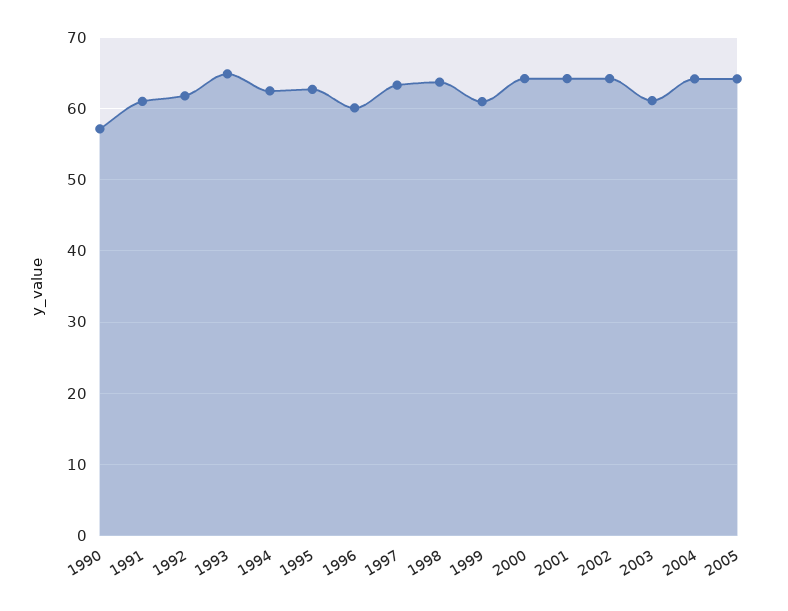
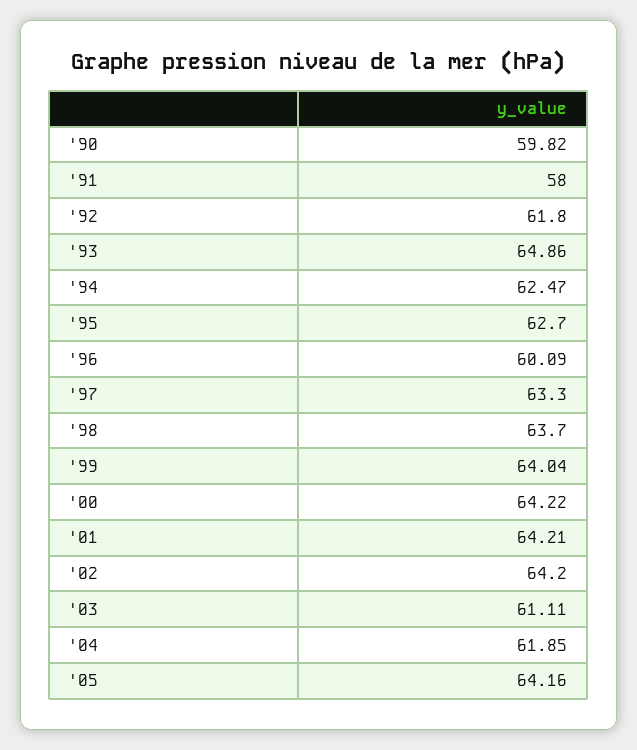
1990: 57 -> 59.82
1991: 61 -> 58
1999: 61 -> 64.04
2004: 64 -> 61.85

